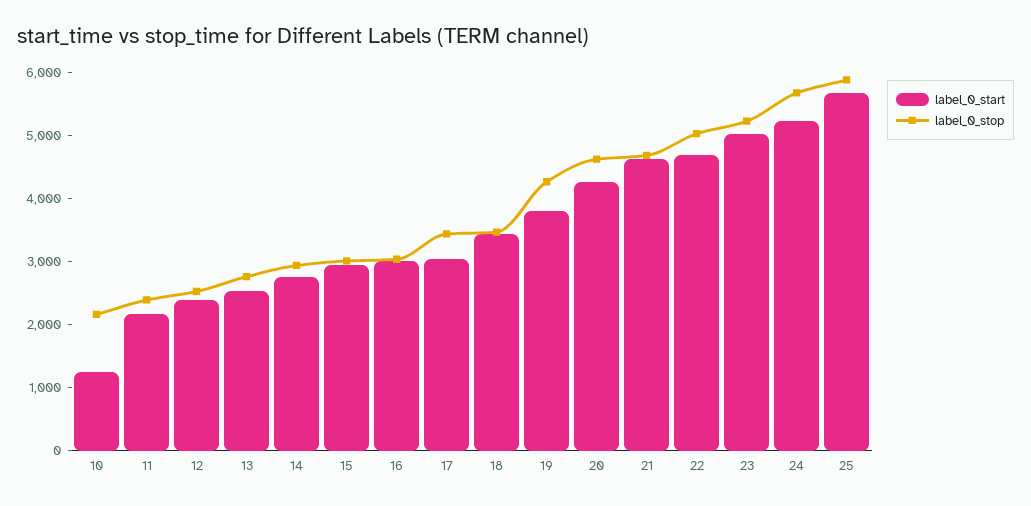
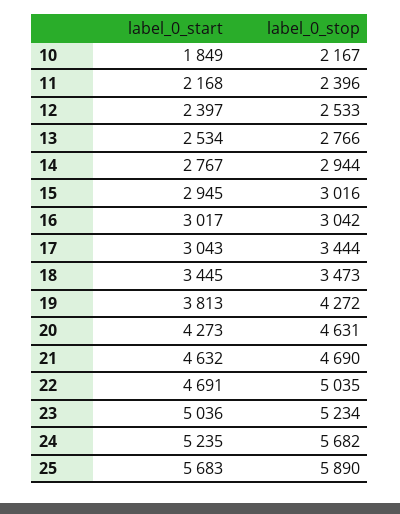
label_0_start, 10: 1200 -> 1849

